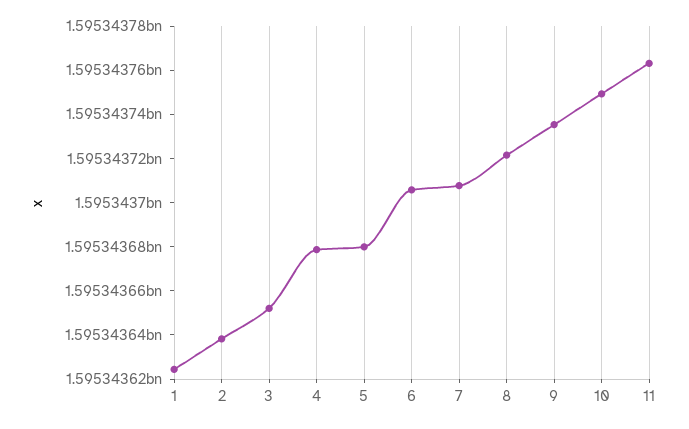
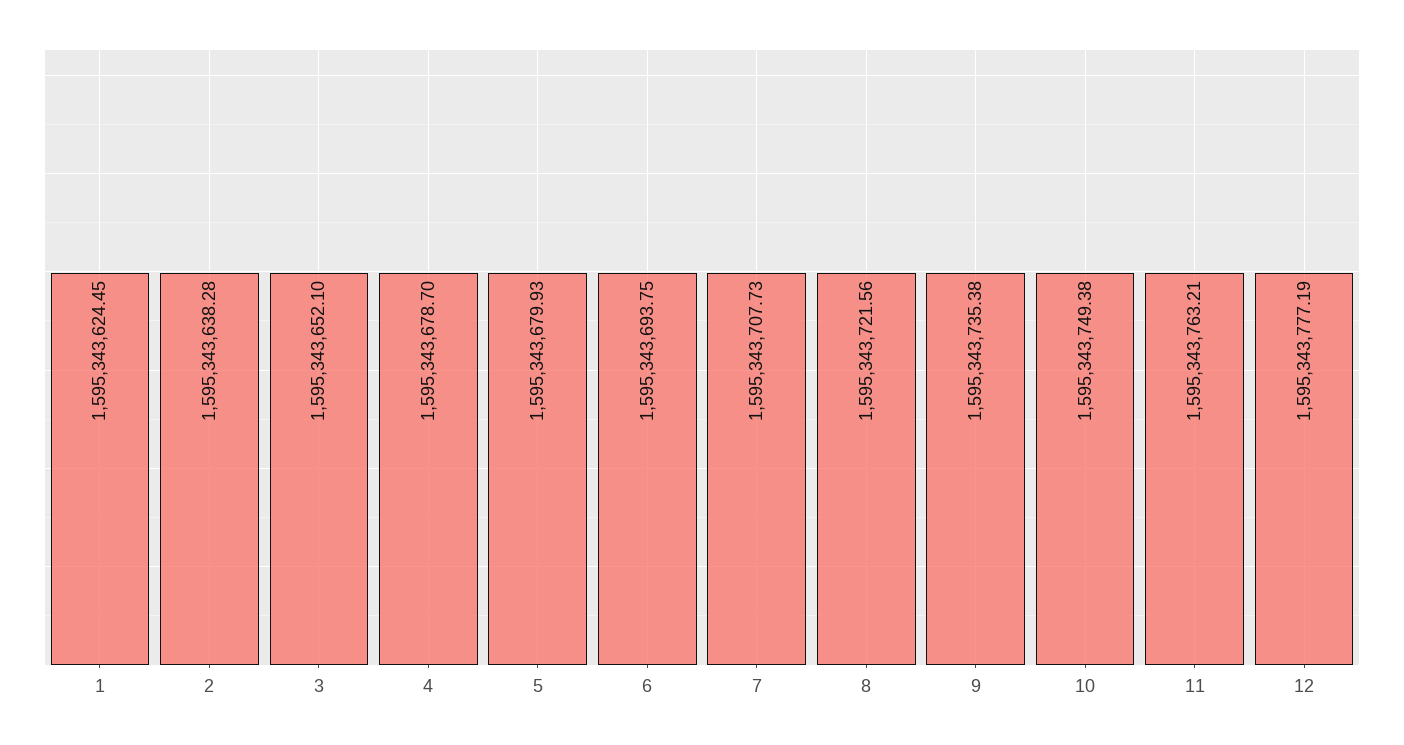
6: 1595343705 -> 1595343693.75
12: none -> 1595343777.19

